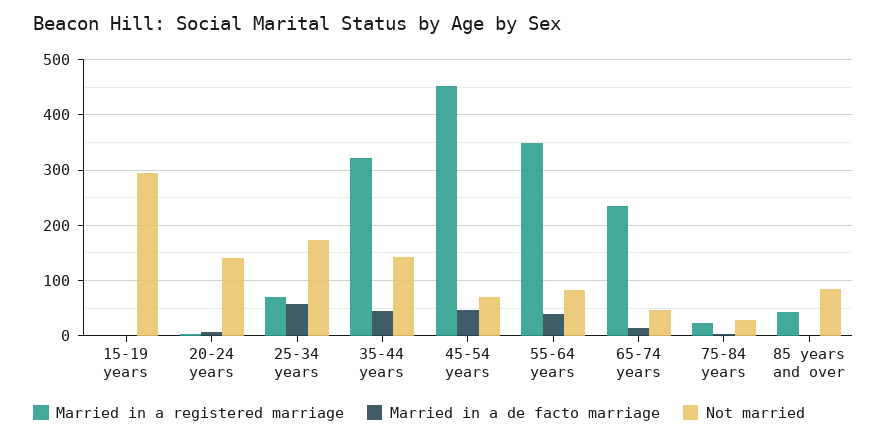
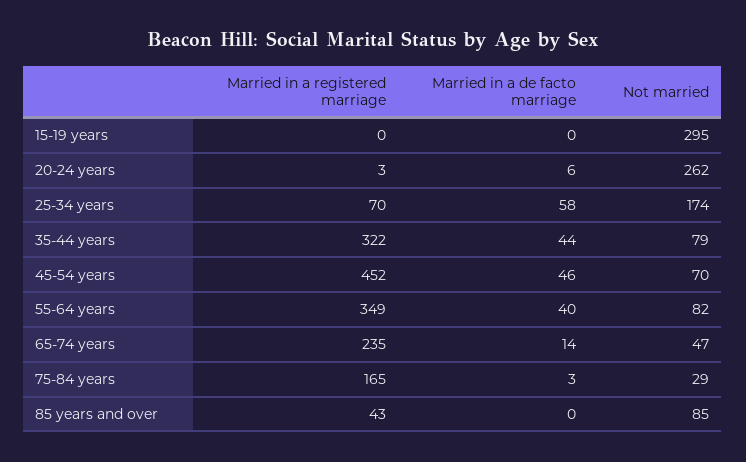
Not married, 20-24 years: 140 -> 262
Not married, 35-44 years: 140 -> 79
Married in a registered marriage, 75-84 years: 20 -> 165

